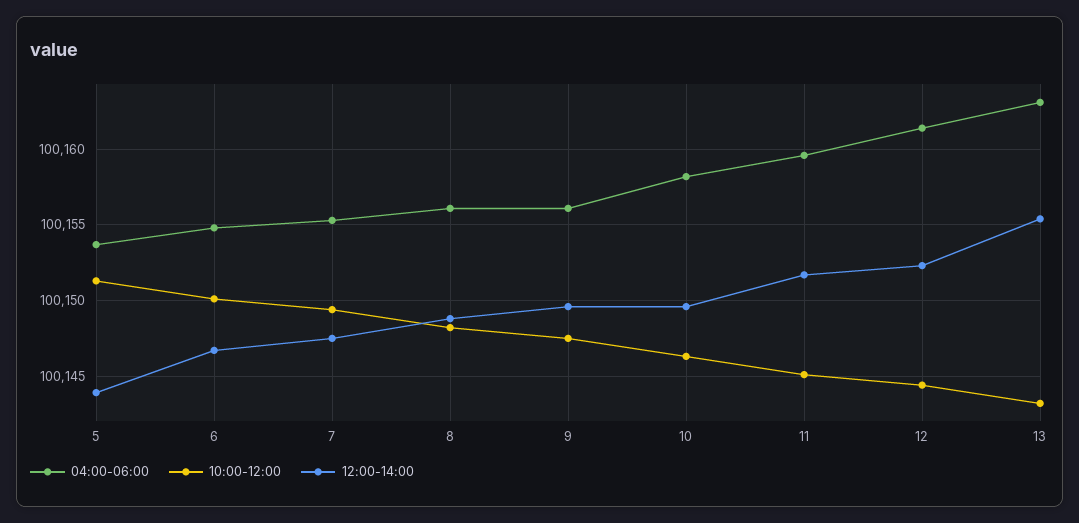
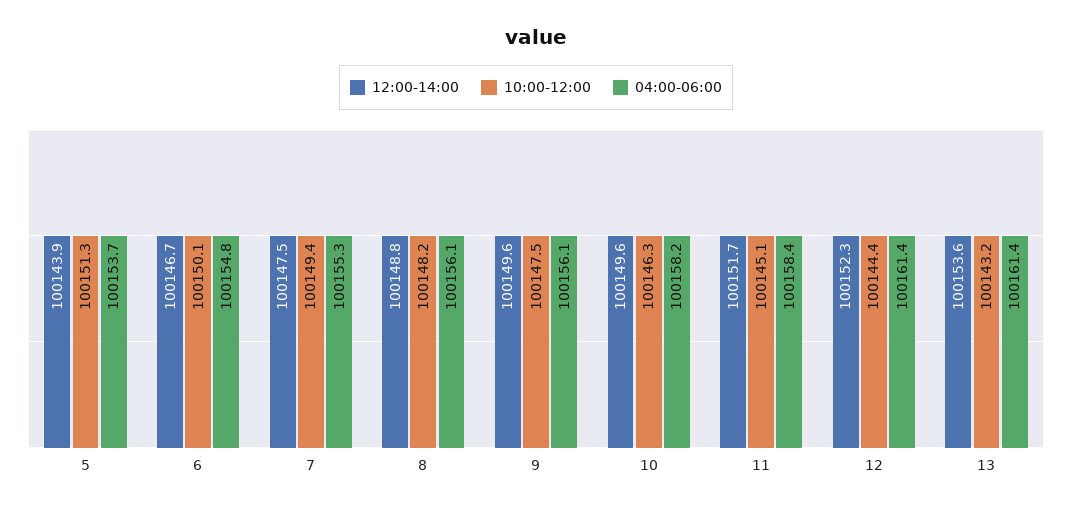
04:00-06:00, 11: 100159.5 -> 100158.4
04:00-06:00, 13: 100163 -> 100161.4
12:00-14:00, 13: 100155.5 -> 100153.6

